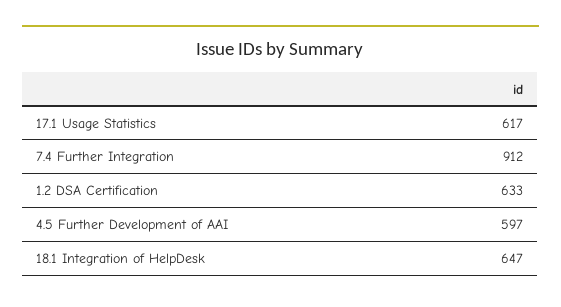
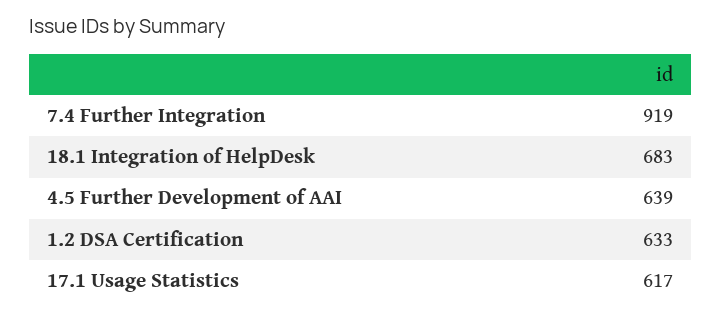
7.4 Further Integration: 912 -> 919
4.5 Further Development of AAI: 597 -> 639
18.1 Integration of HelpDesk: 647 -> 683

